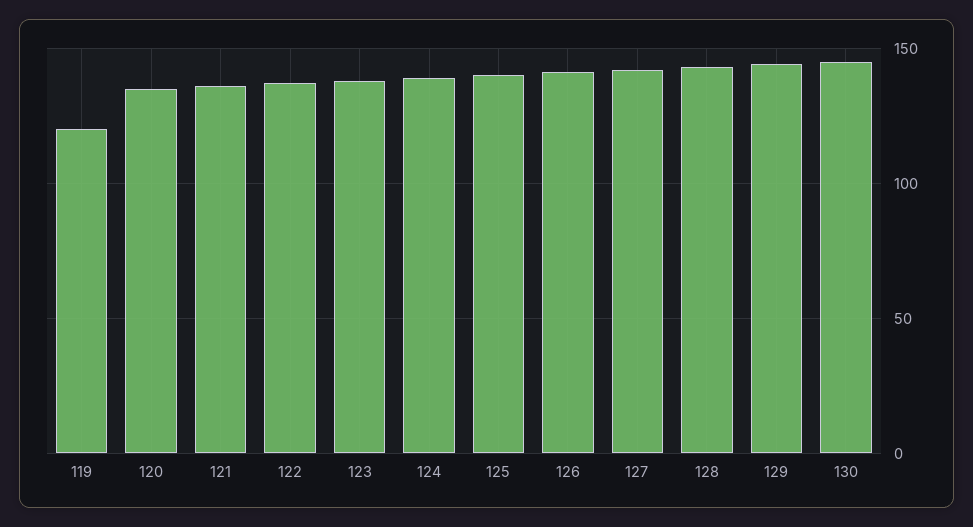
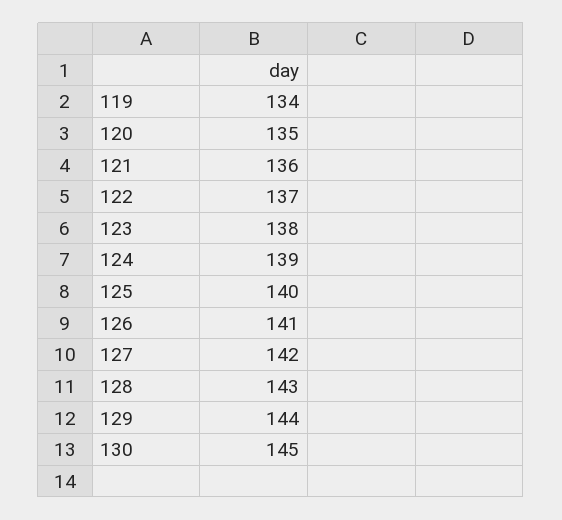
119: 120 -> 134

